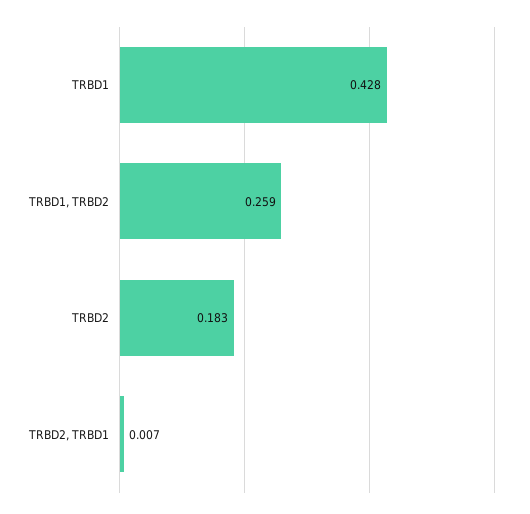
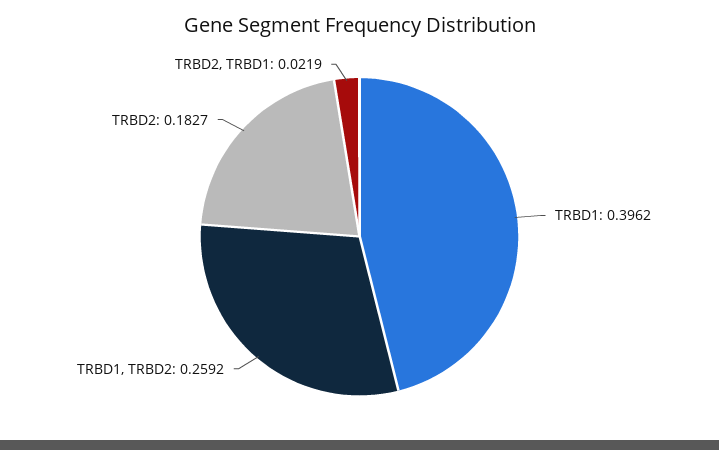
TRBD1: 0.428 -> 0.3962
TRBD2, TRBD1: 0.007 -> 0.0219

